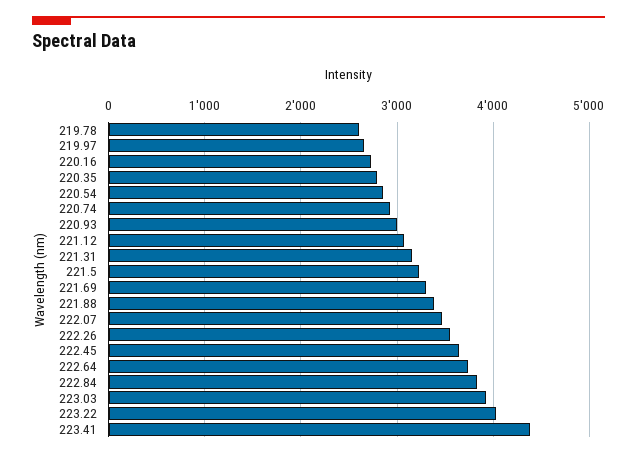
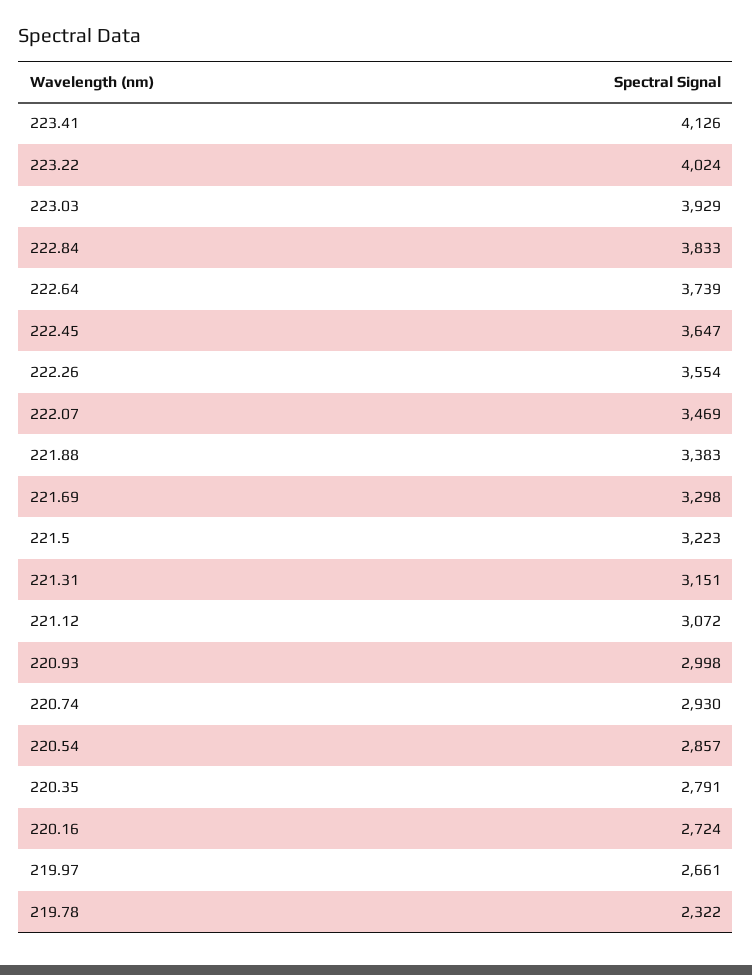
219.78: 2600 -> 2322
223.41: 4400 -> 4126

